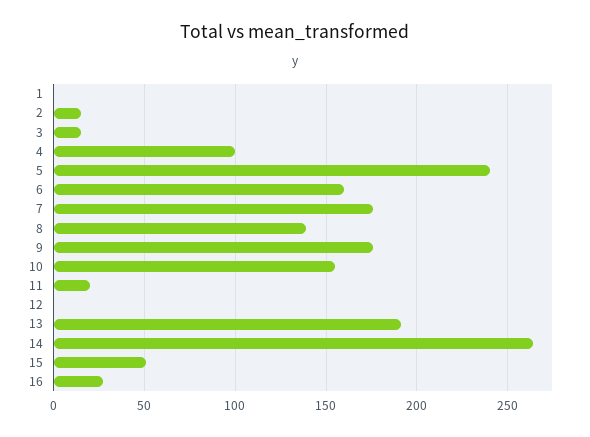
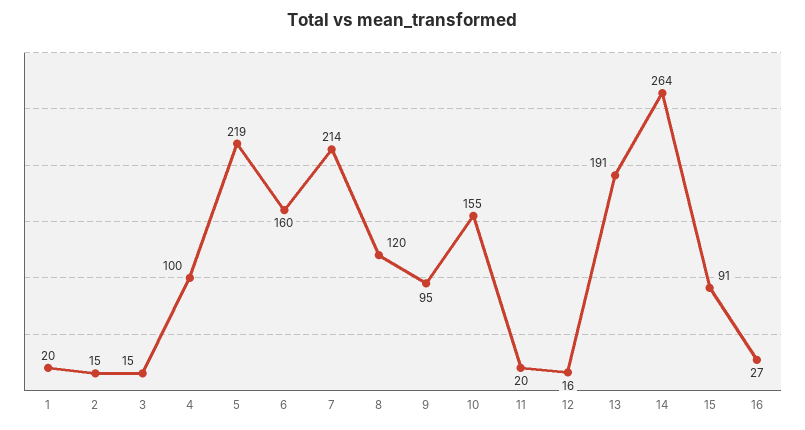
1: 0 -> 20
5: 240 -> 219
7: 175 -> 214
8: 140 -> 120
9: 175 -> 95
12: 0 -> 16
15: 50 -> 91

